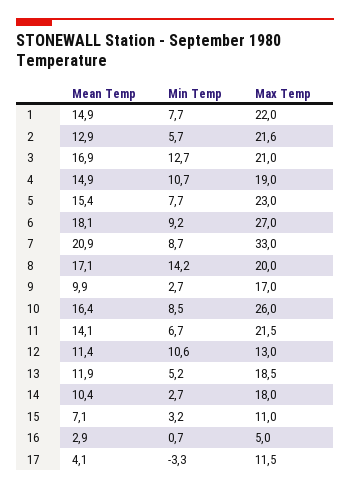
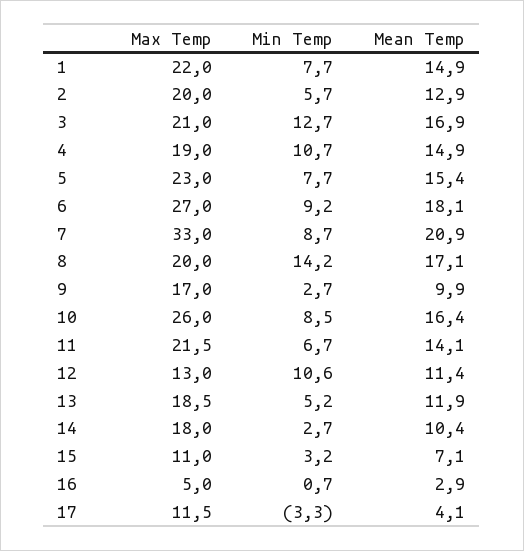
Max Temp, 2: 21.6 -> 20

